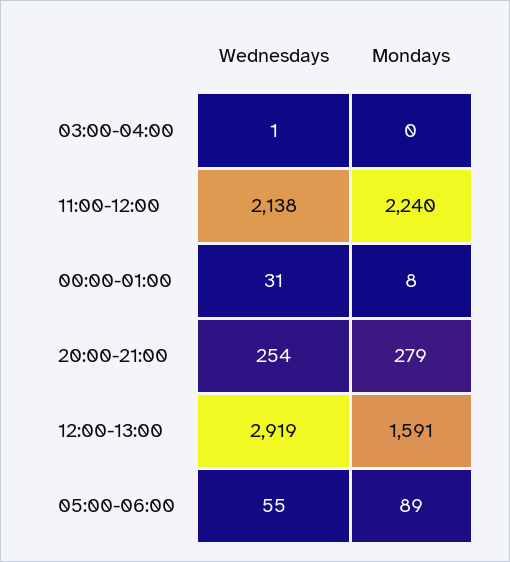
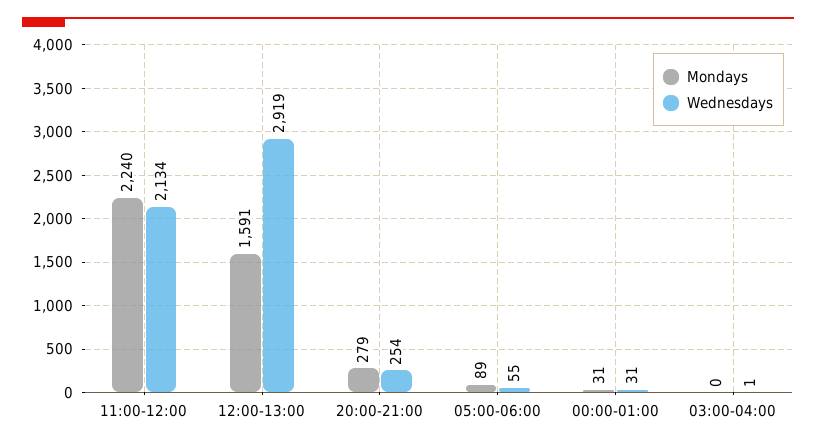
Wednesdays, 11:00-12:00: 2138 -> 2134
Mondays, 00:00-01:00: 8 -> 31

